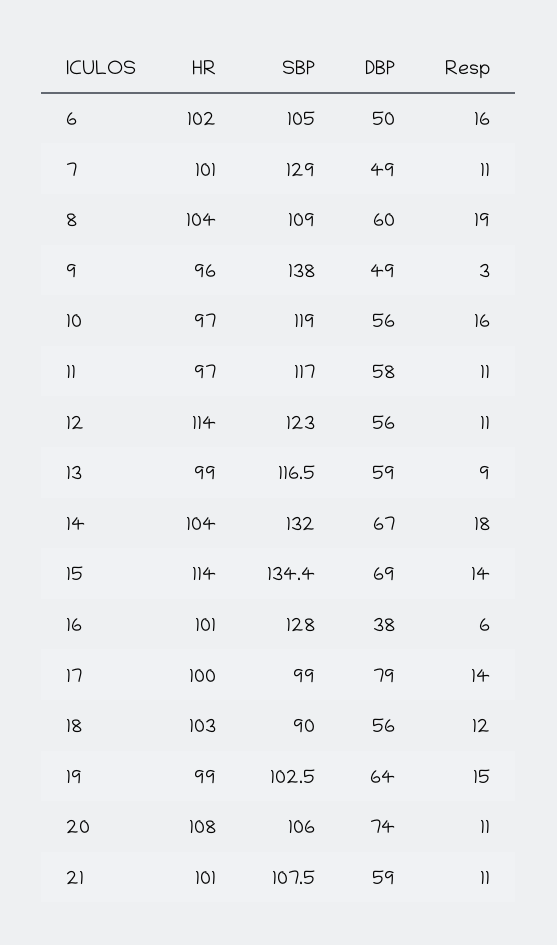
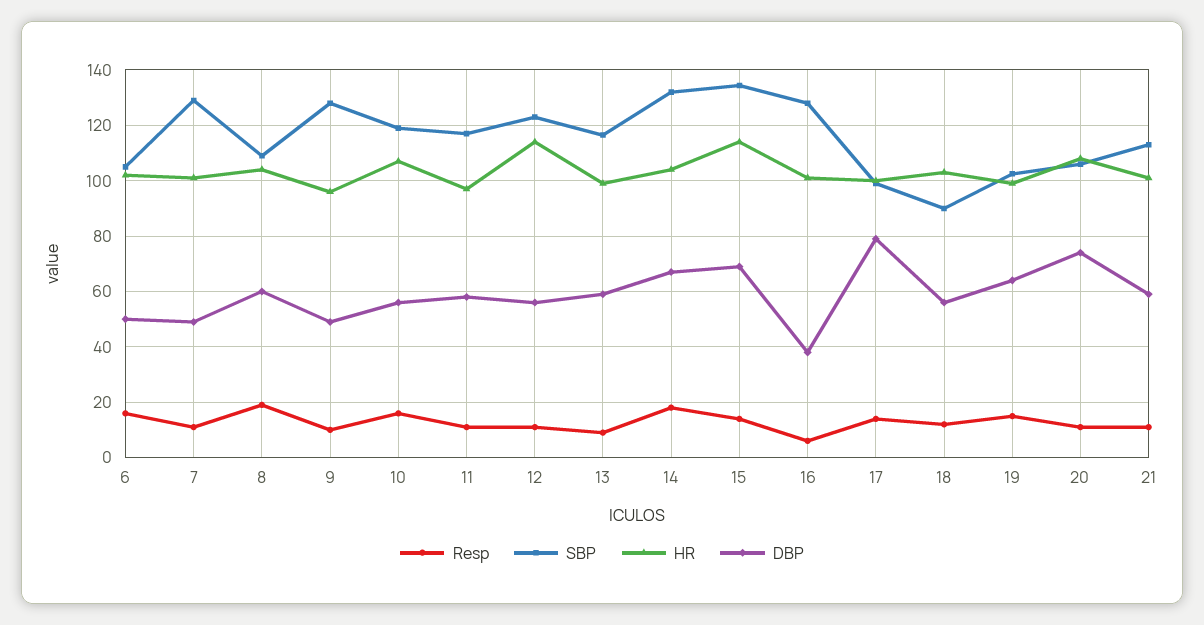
SBP, 9: 138 -> 127.5
Resp, 9: 3 -> 10
HR, 10: 97 -> 107.5
SBP, 21: 107.5 -> 112.5

